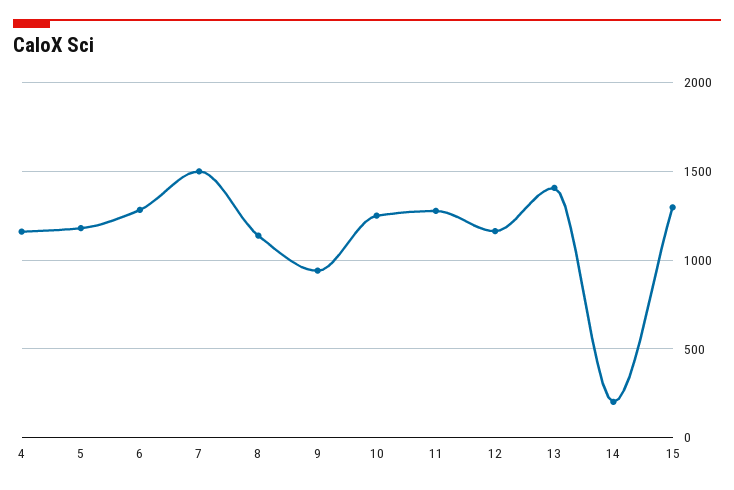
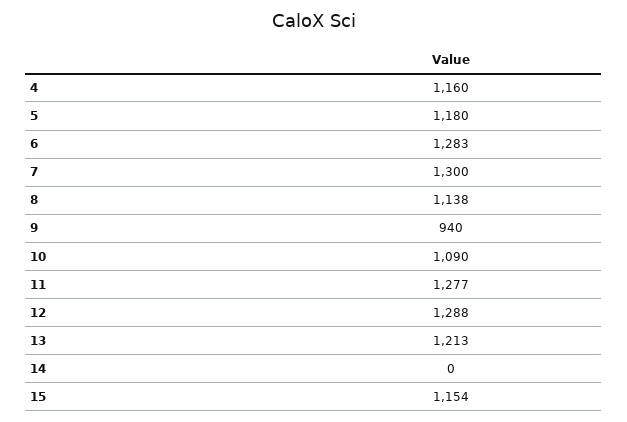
7: 1500 -> 1300
10: 1250 -> 1090
12: 1150 -> 1288
13: 1400 -> 1213
14: 200 -> 0
15: 1300 -> 1154

